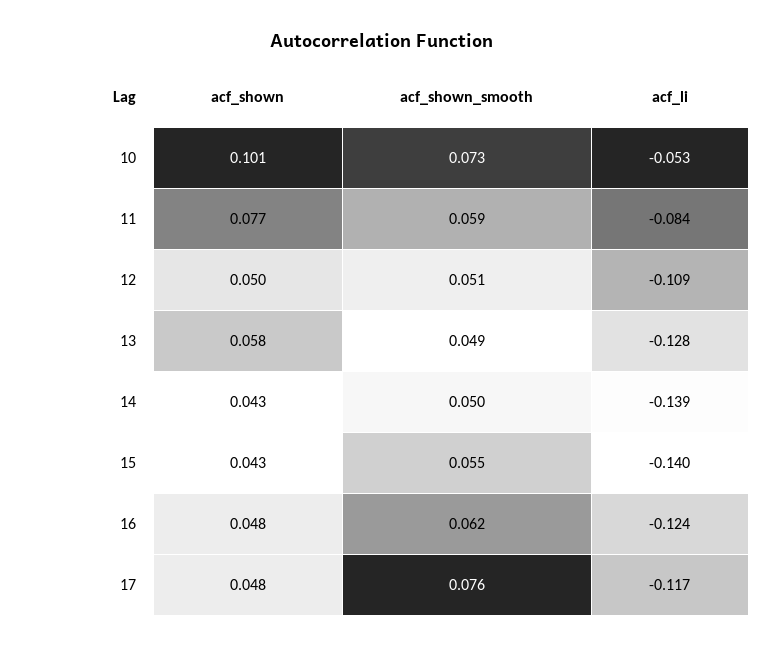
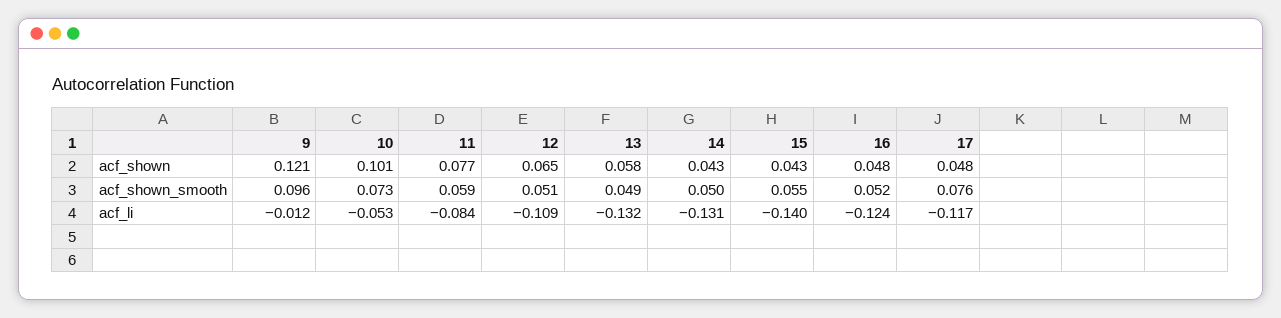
acf_shown, 12: 0.05 -> 0.065
acf_li, 13: -0.128 -> -0.132
acf_li, 14: -0.139 -> -0.131
acf_shown_smooth, 16: 0.062 -> 0.052
acf_shown, 9: none -> 0.121
acf_shown_smooth, 9: none -> 0.096
acf_li, 9: none -> -0.012

